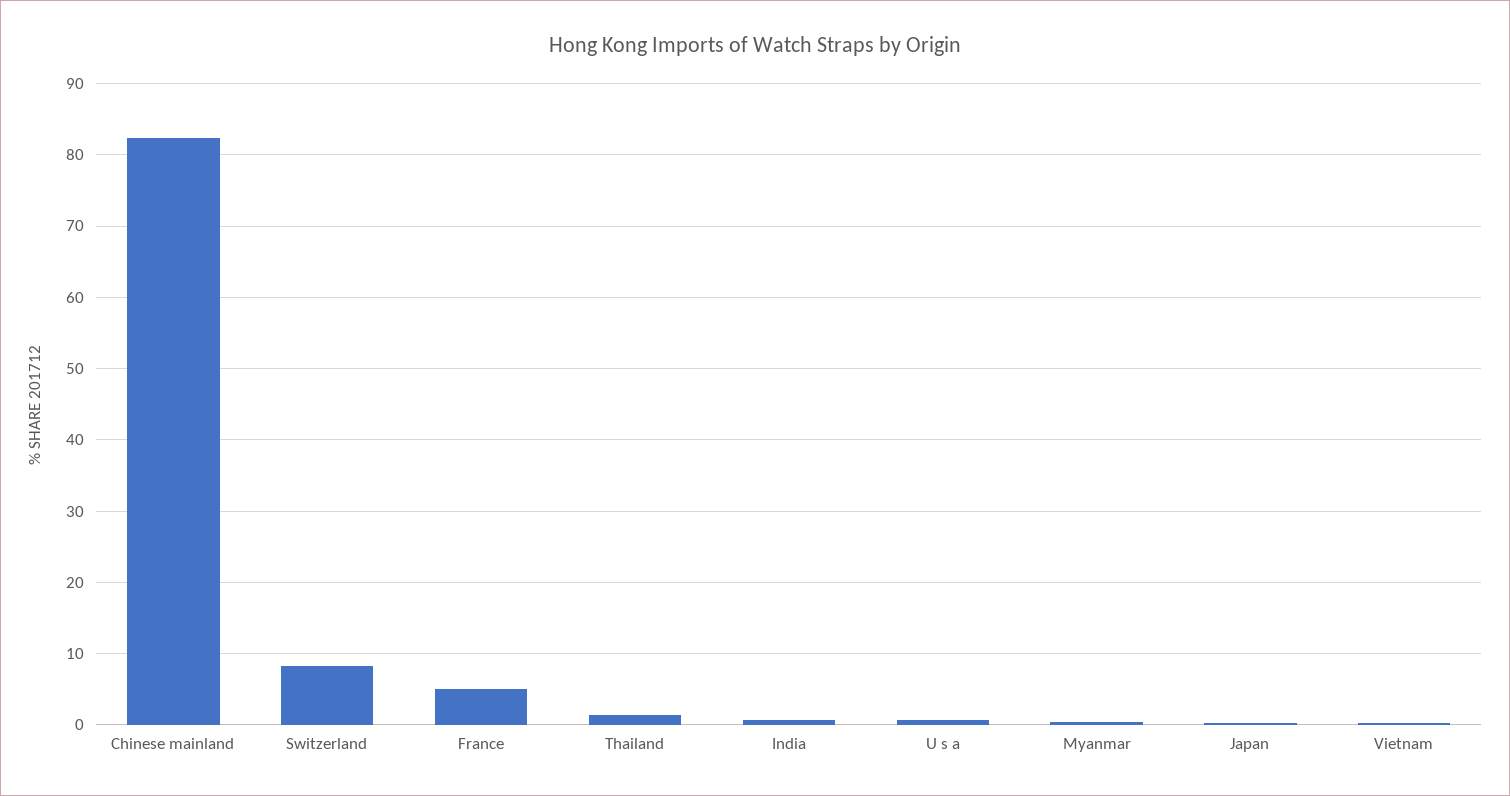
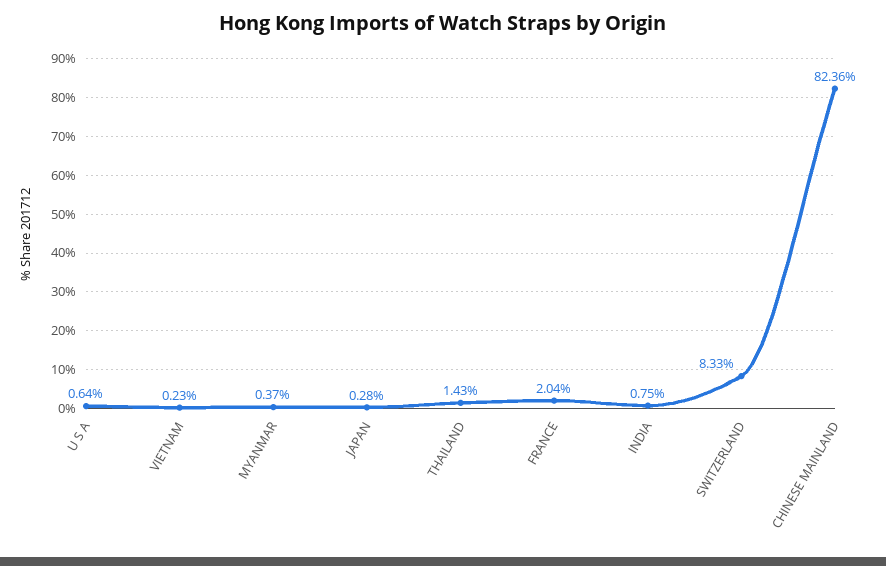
France: 5 -> 2.04

